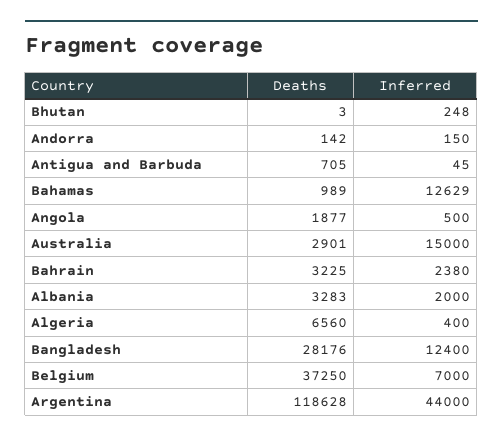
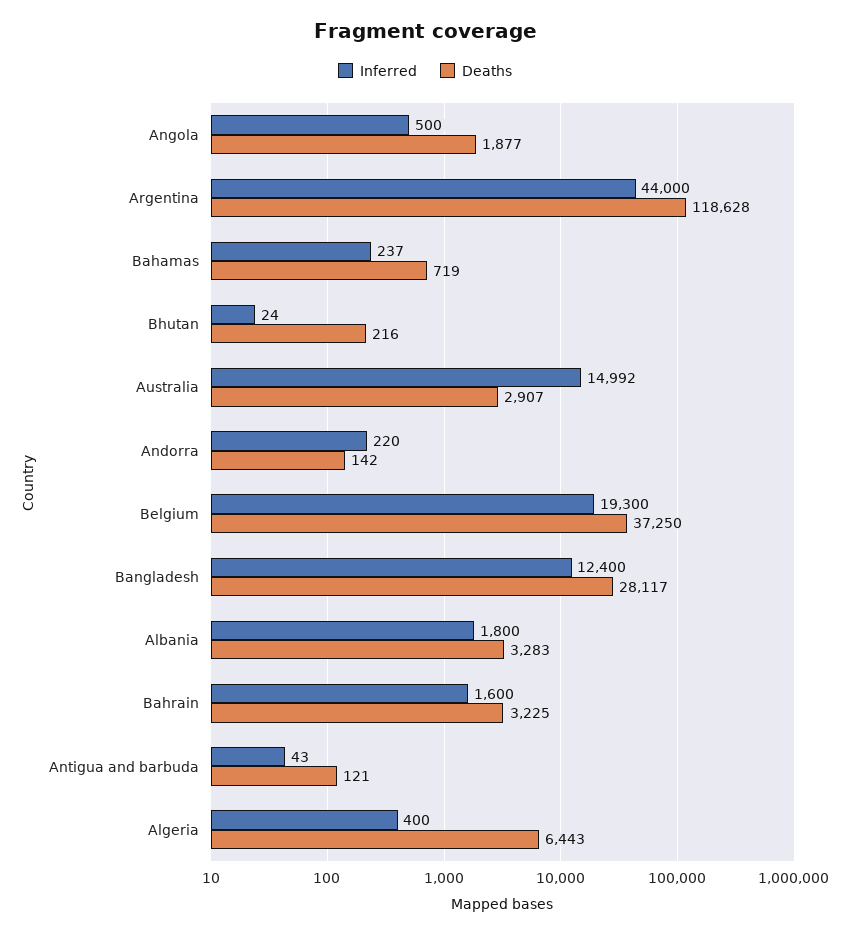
Deaths, Bhutan: 3 -> 216
Inferred, Bhutan: 248 -> 24
Inferred, Andorra: 150 -> 220
Deaths, Antigua and Barbuda: 705 -> 121
Inferred, Antigua and Barbuda: 45 -> 43
Deaths, Bahamas: 989 -> 719
Inferred, Bahamas: 12629 -> 237
Deaths, Australia: 2901 -> 2907
Inferred, Australia: 15000 -> 14992
Inferred, Bahrain: 2380 -> 1600
Inferred, Albania: 2000 -> 1800
Deaths, Algeria: 6560 -> 6443
Deaths, Bangladesh: 28176 -> 28117
Inferred, Belgium: 7000 -> 19300

